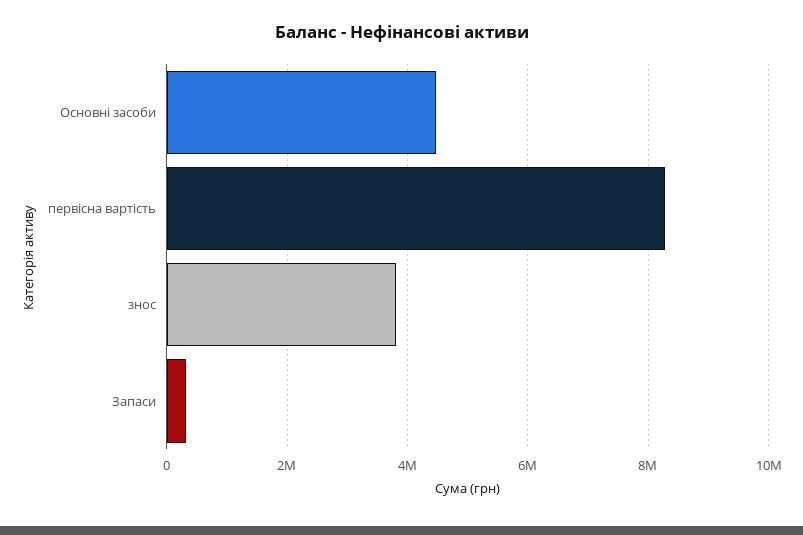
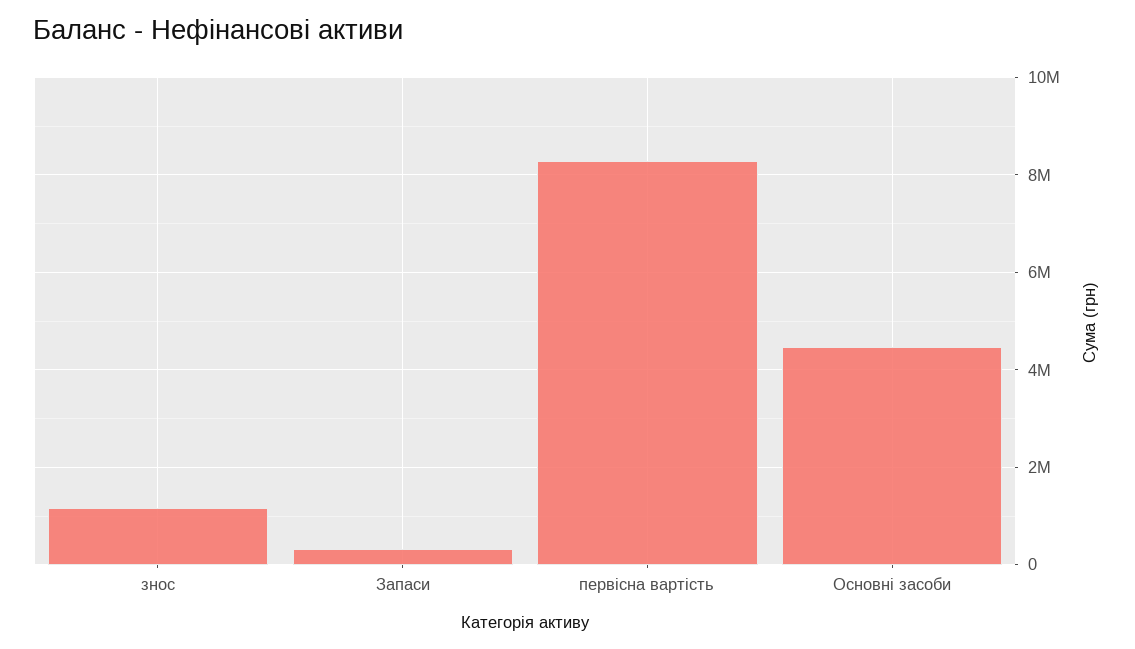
знос: 3800000 -> 1200000

